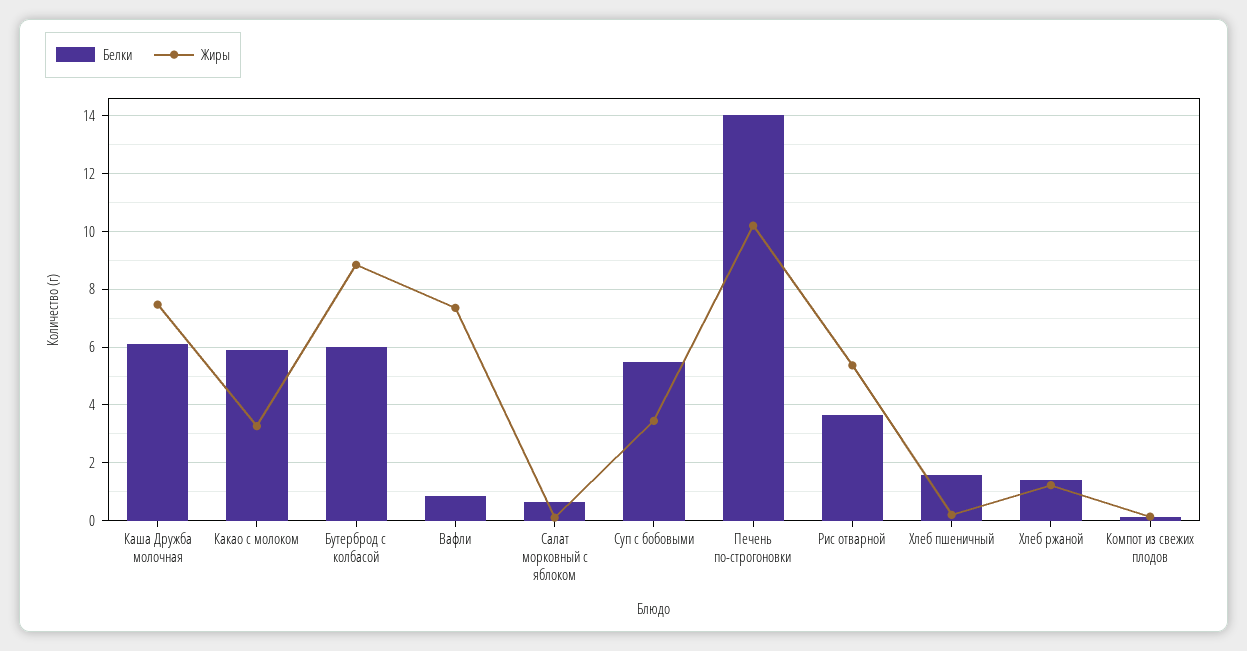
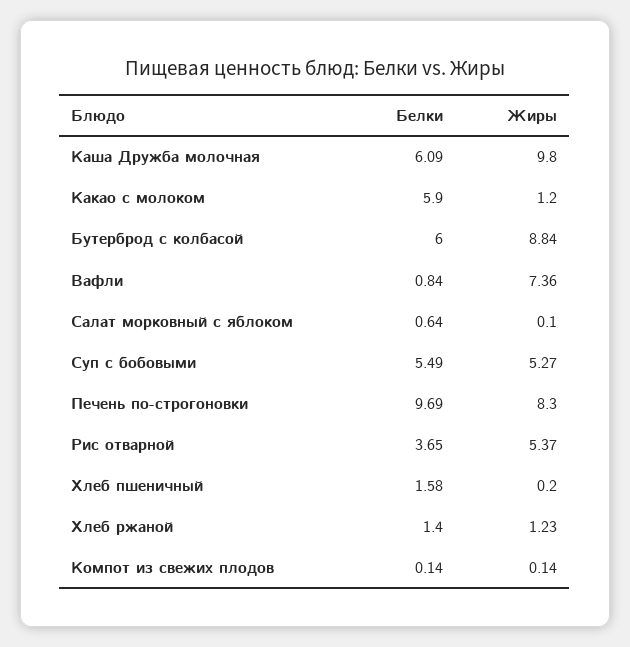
Жиры, Каша Дружба молочная: 7.5 -> 9.8
Жиры, Какао с молоком: 3.25 -> 1.2
Жиры, Суп с бобовыми: 3.5 -> 5.27
Белки, Печень по-строгоновки: 14 -> 9.69
Жиры, Печень по-строгоновки: 10.25 -> 8.3

